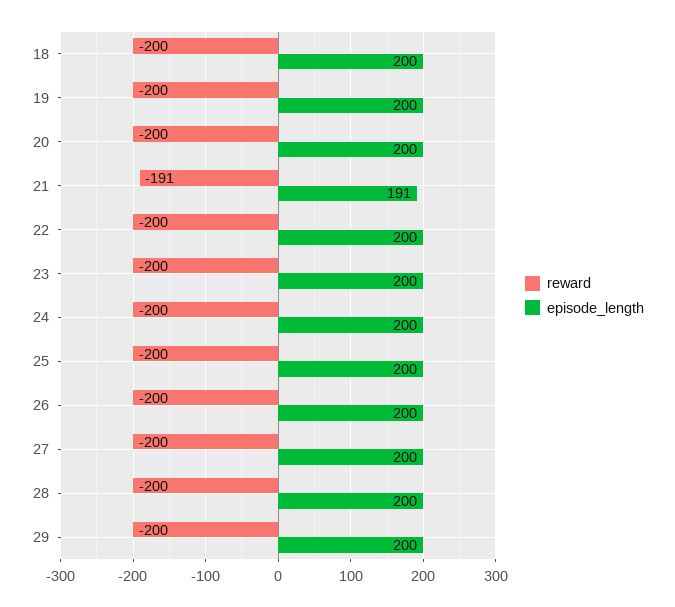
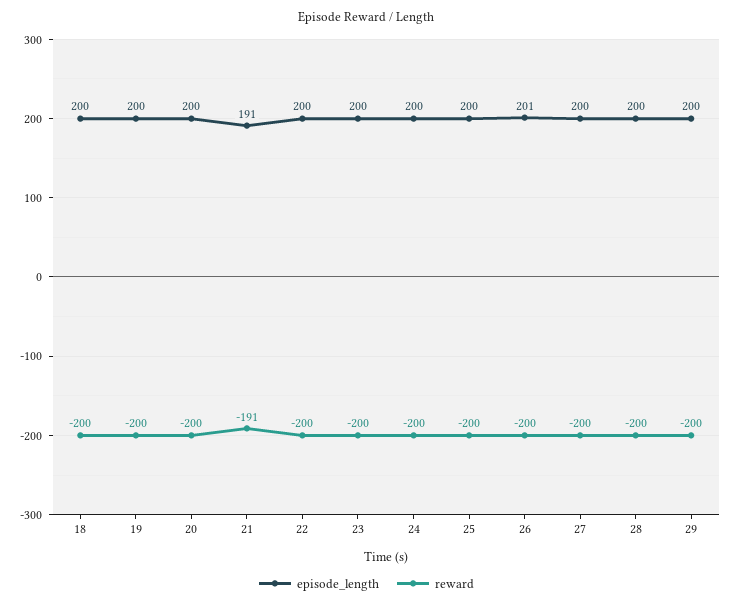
episode_length, 26: 200 -> 201

